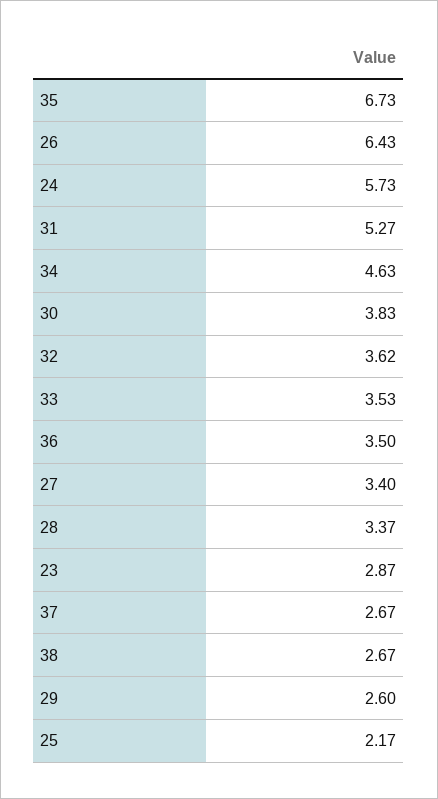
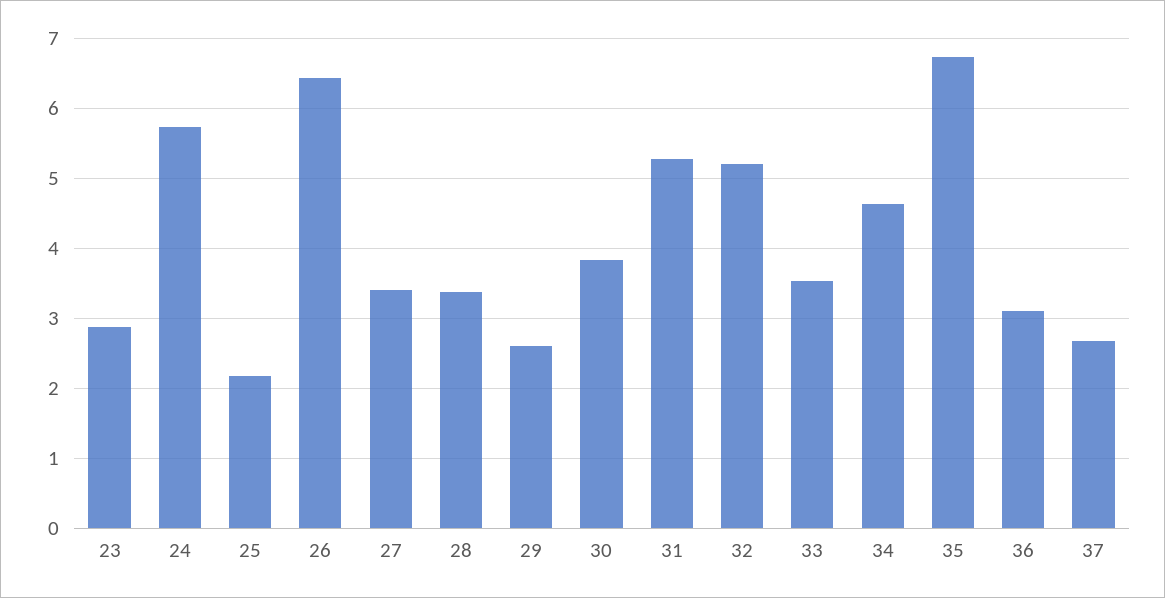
32: 3.62 -> 5.2
36: 3.5 -> 3.1
38: 2.67 -> none

